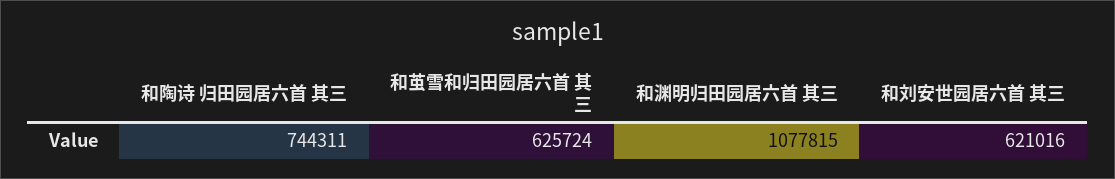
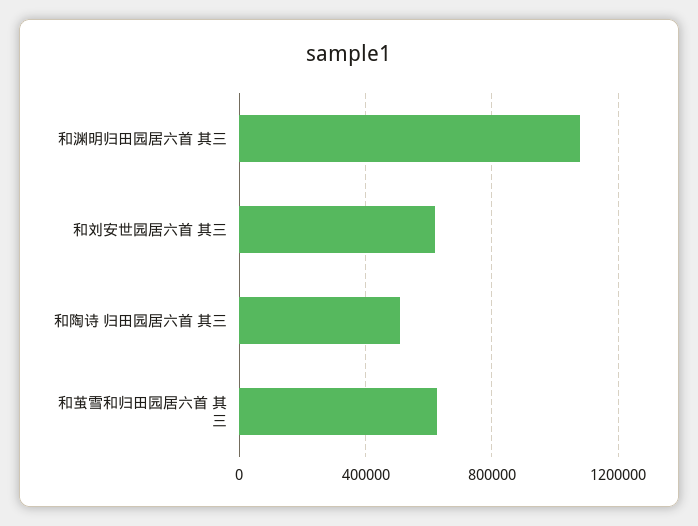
和陶诗 归田园居六首 其三: 744311 -> 500000

